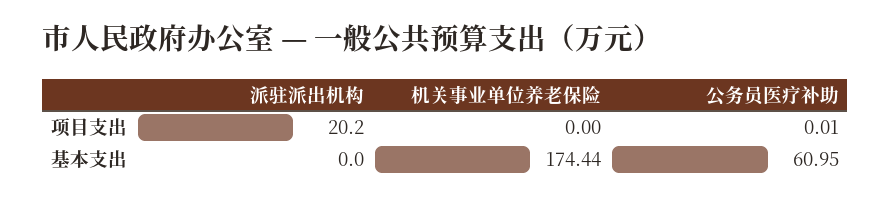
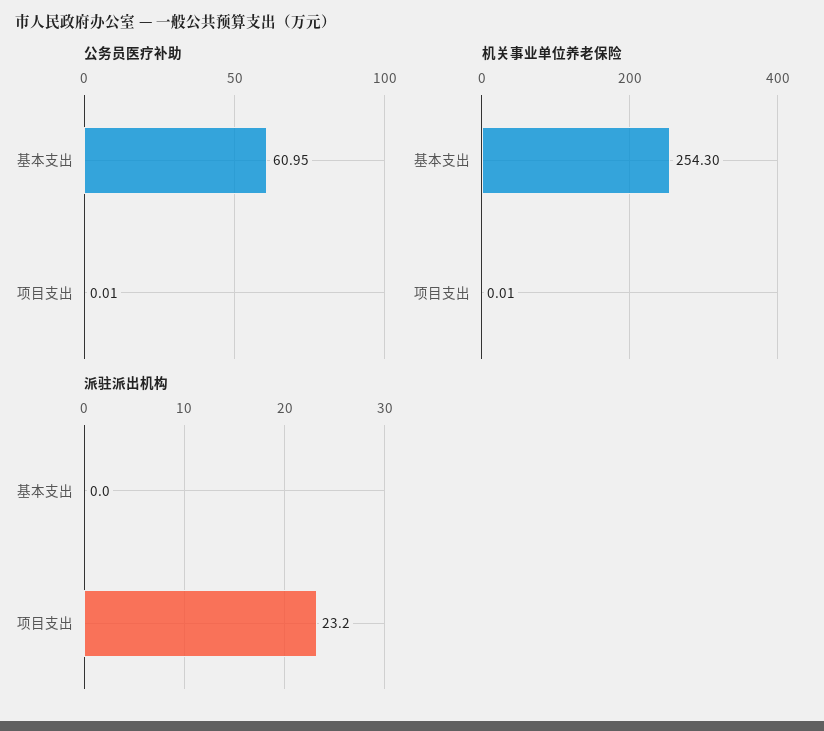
派驻派出机构, 项目支出: 20.2 -> 23.2
机关事业单位养老保险, 项目支出: 0 -> 0.01
机关事业单位养老保险, 基本支出: 174.44 -> 254.3

